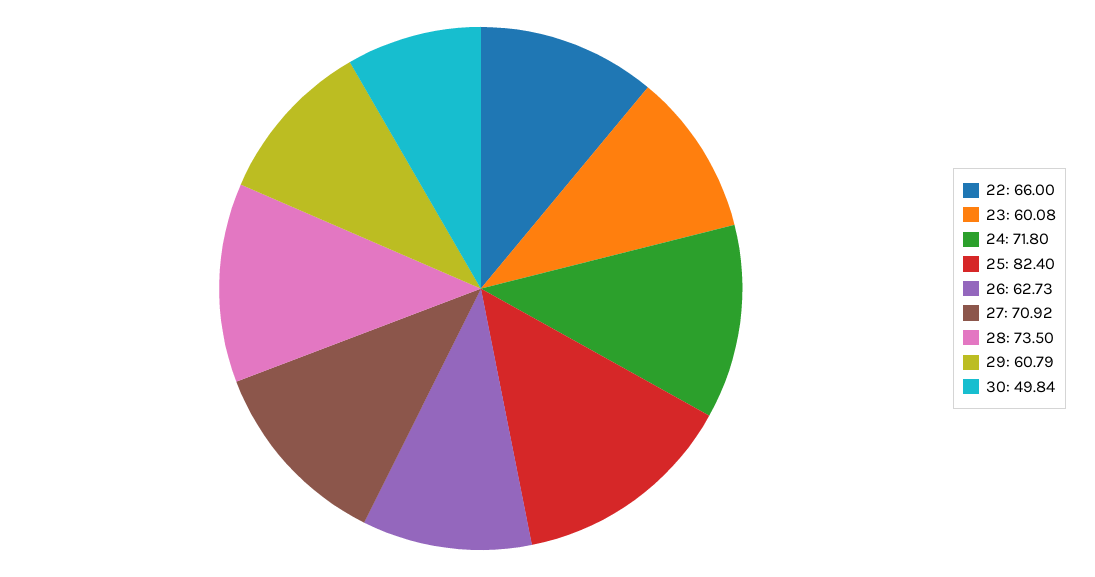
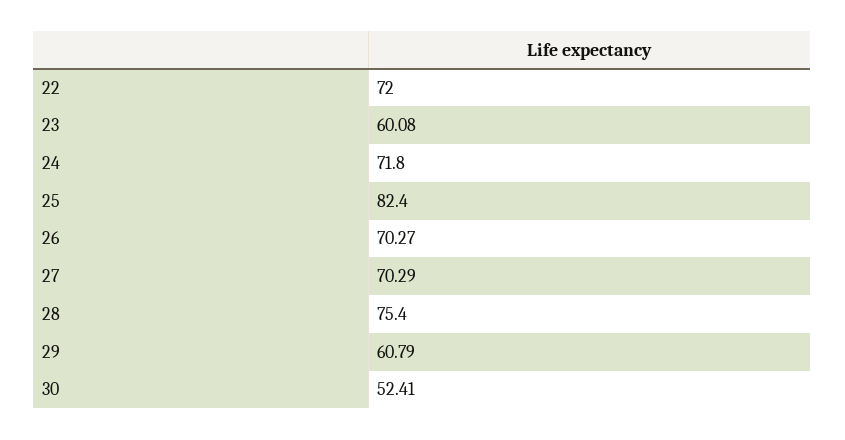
22: 66 -> 72
26: 62.73 -> 70.27
27: 70.92 -> 70.29
28: 73.5 -> 75.4
30: 49.84 -> 52.41

